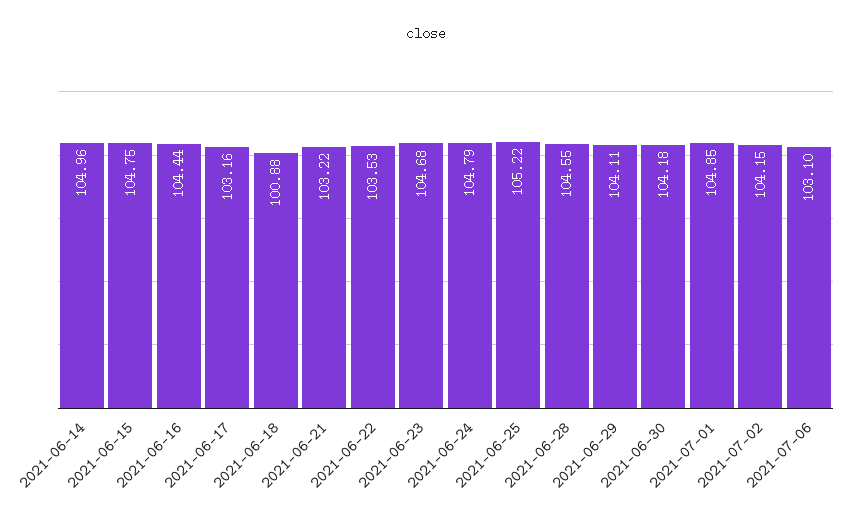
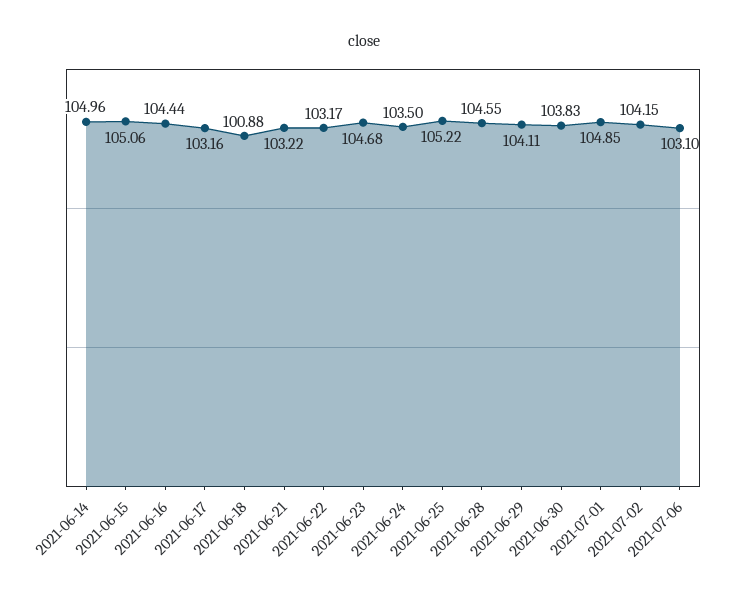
2021-06-15: 104.75 -> 105.06
2021-06-22: 103.53 -> 103.17
2021-06-24: 104.79 -> 103.5
2021-06-30: 104.18 -> 103.83

